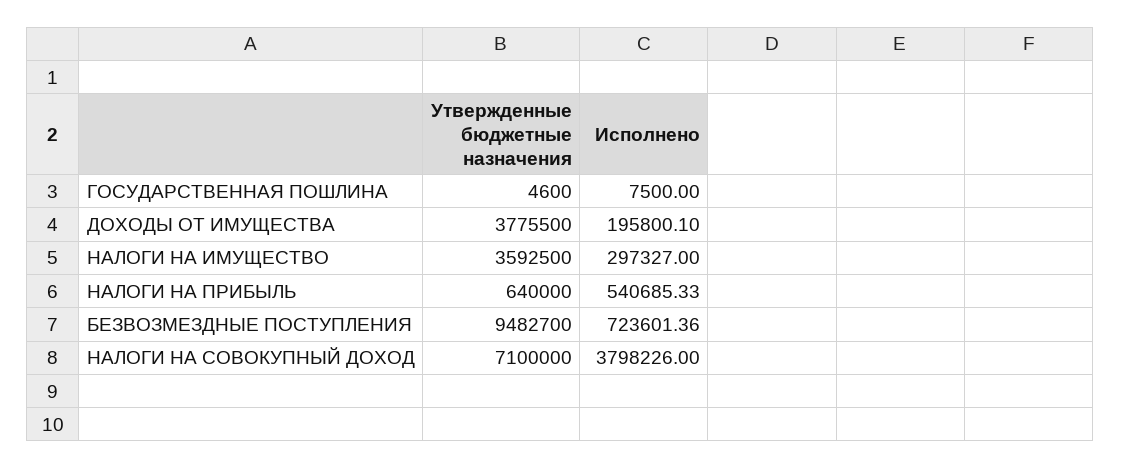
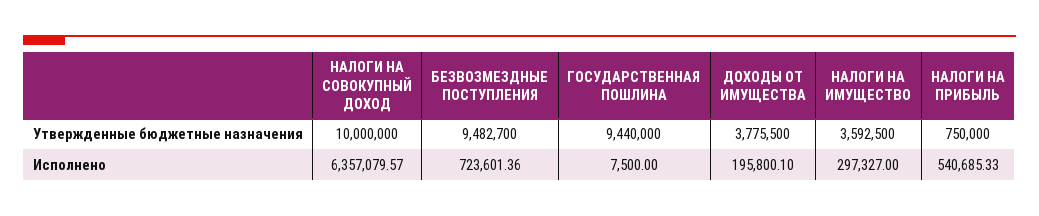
Утвержденные бюджетные назначения, ГОСУДАРСТВЕННАЯ ПОШЛИНА: 4600 -> 9440000
Утвержденные бюджетные назначения, НАЛОГИ НА ПРИБЫЛЬ: 640000 -> 750000
Утвержденные бюджетные назначения, НАЛОГИ НА СОВОКУПНЫЙ ДОХОД: 7100000 -> 10000000
Исполнено, НАЛОГИ НА СОВОКУПНЫЙ ДОХОД: 3798226 -> 6357079.57

